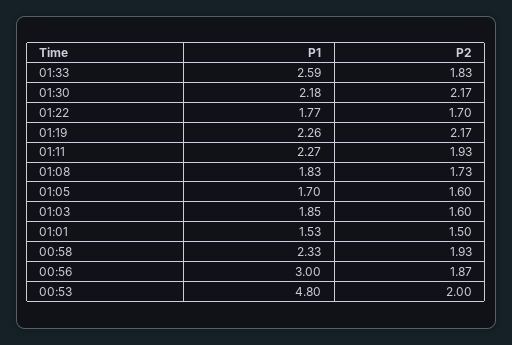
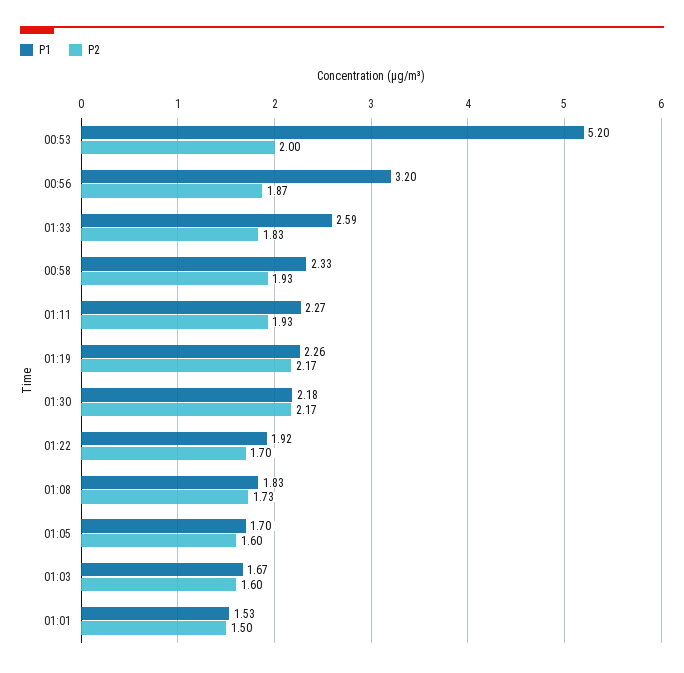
P1, 01:22: 1.77 -> 1.92
P1, 01:03: 1.85 -> 1.67
P1, 00:56: 3 -> 3.2
P1, 00:53: 4.8 -> 5.2

